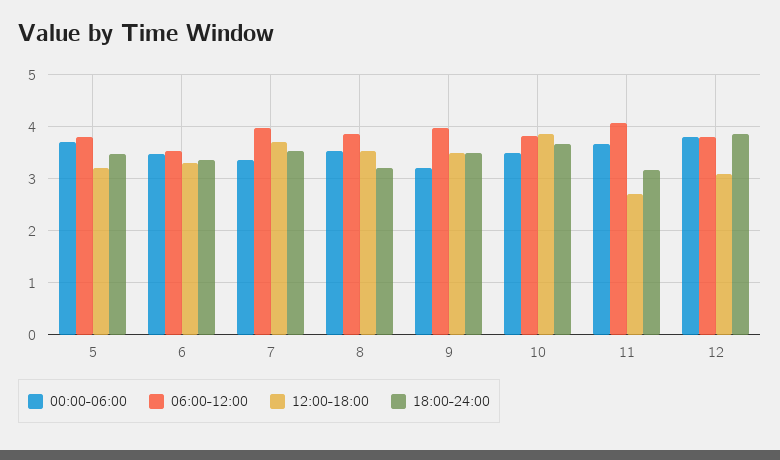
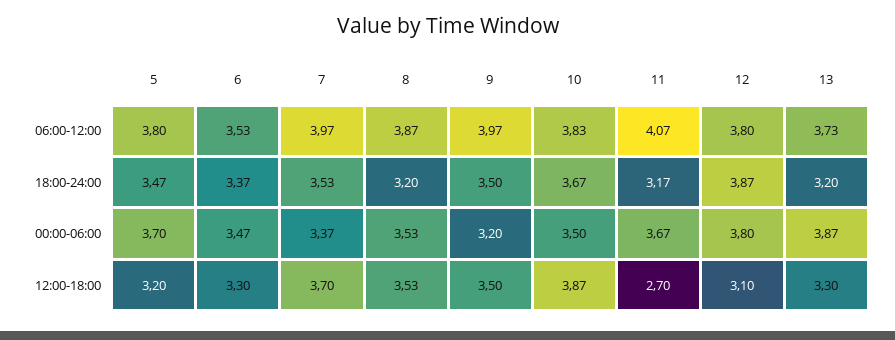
06:00-12:00, 13: none -> 3.73
18:00-24:00, 13: none -> 3.2
00:00-06:00, 13: none -> 3.87
12:00-18:00, 13: none -> 3.3

